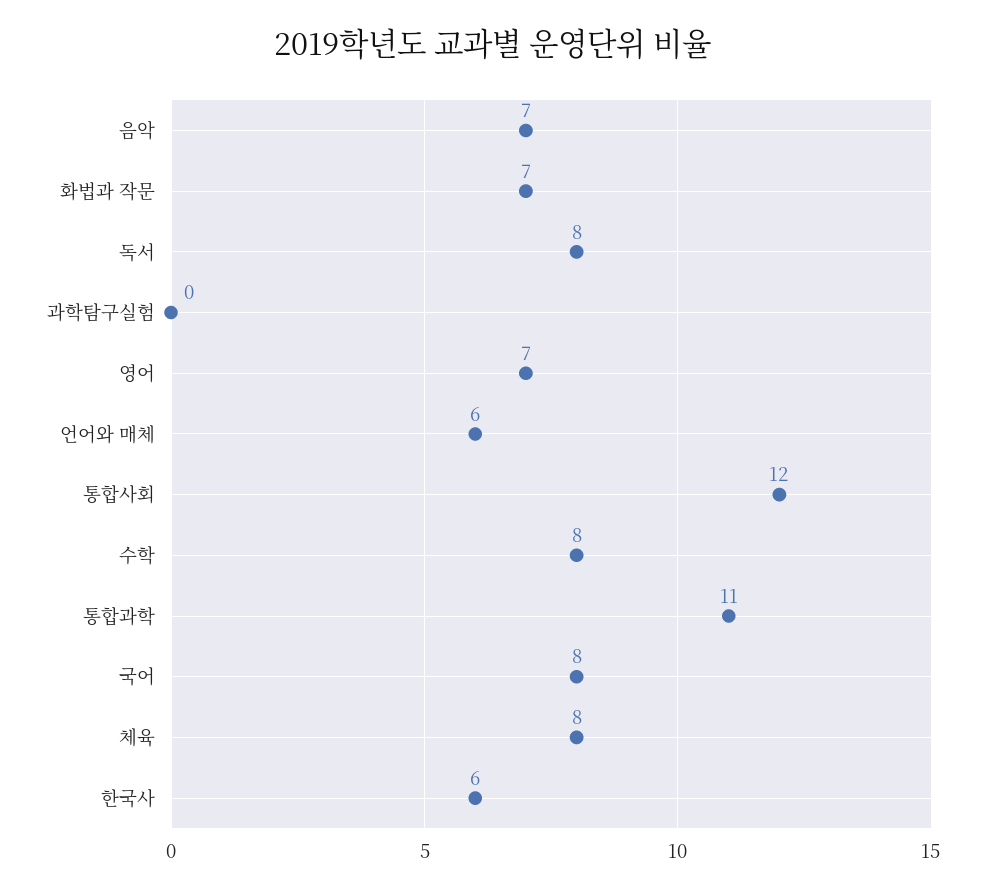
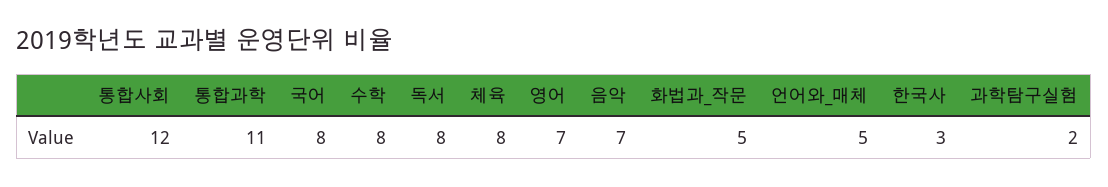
화법과 작문: 7 -> 5
과학탐구실험: 0 -> 2
언어와 매체: 6 -> 5
한국사: 6 -> 3

